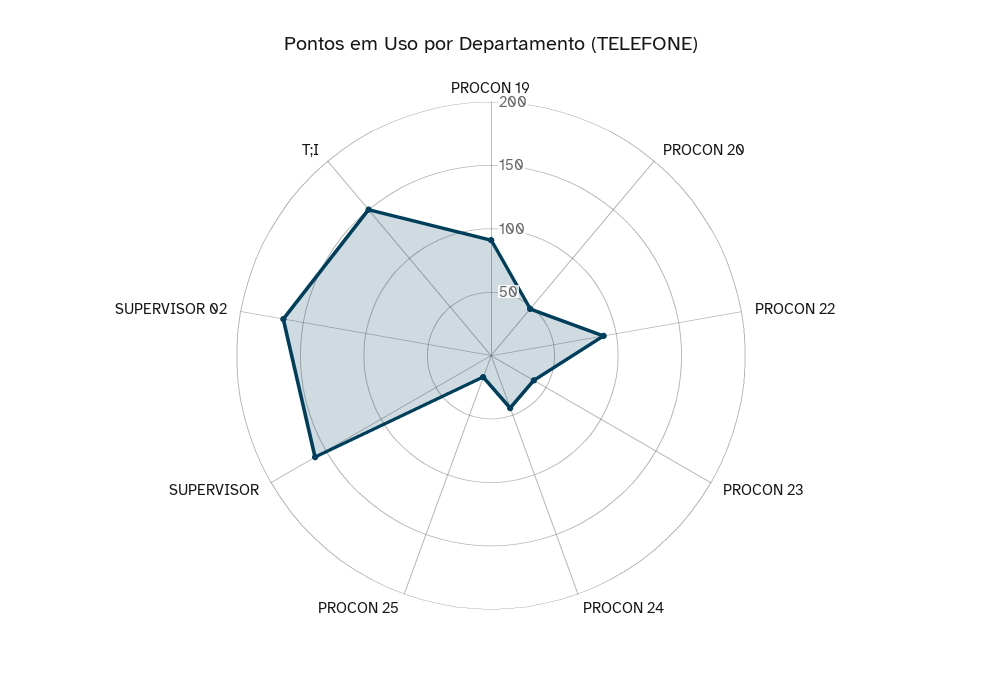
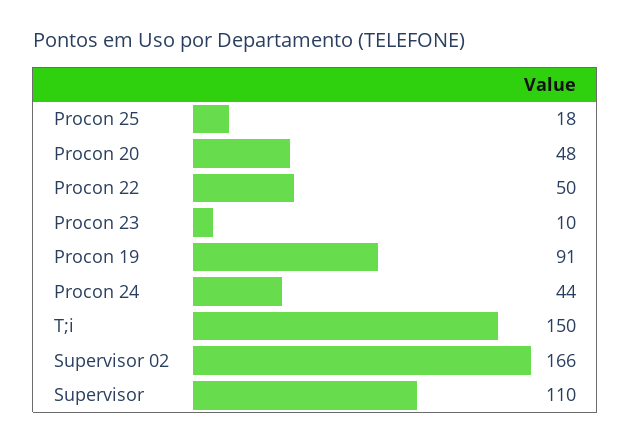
PROCON 22: 90 -> 50
PROCON 23: 40 -> 10
SUPERVISOR: 160 -> 110

